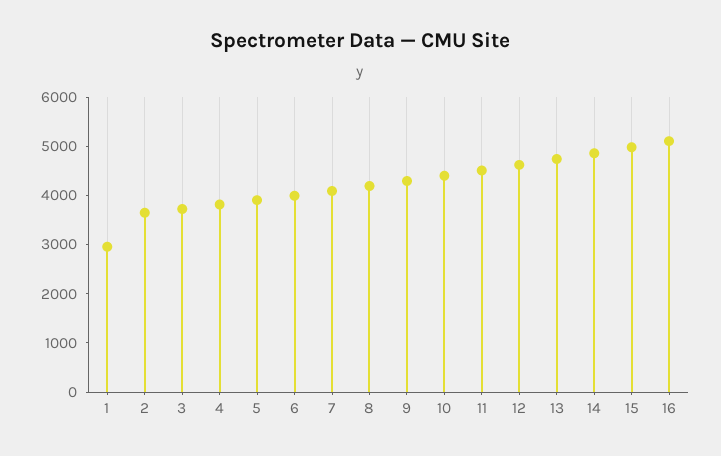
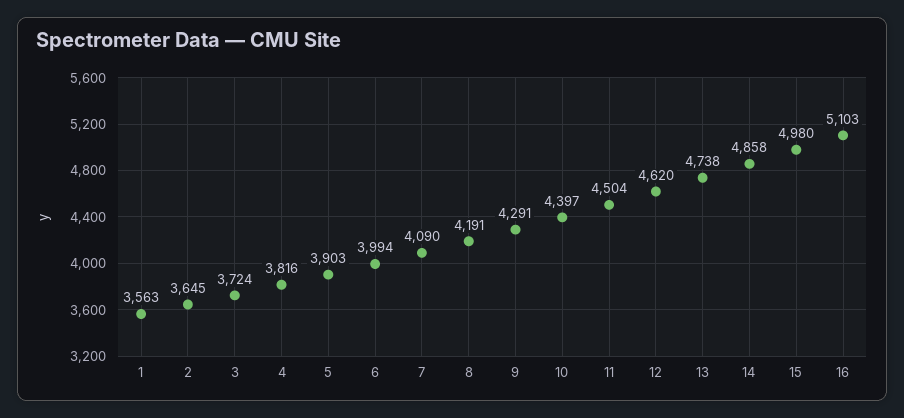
1: 3000 -> 3563

